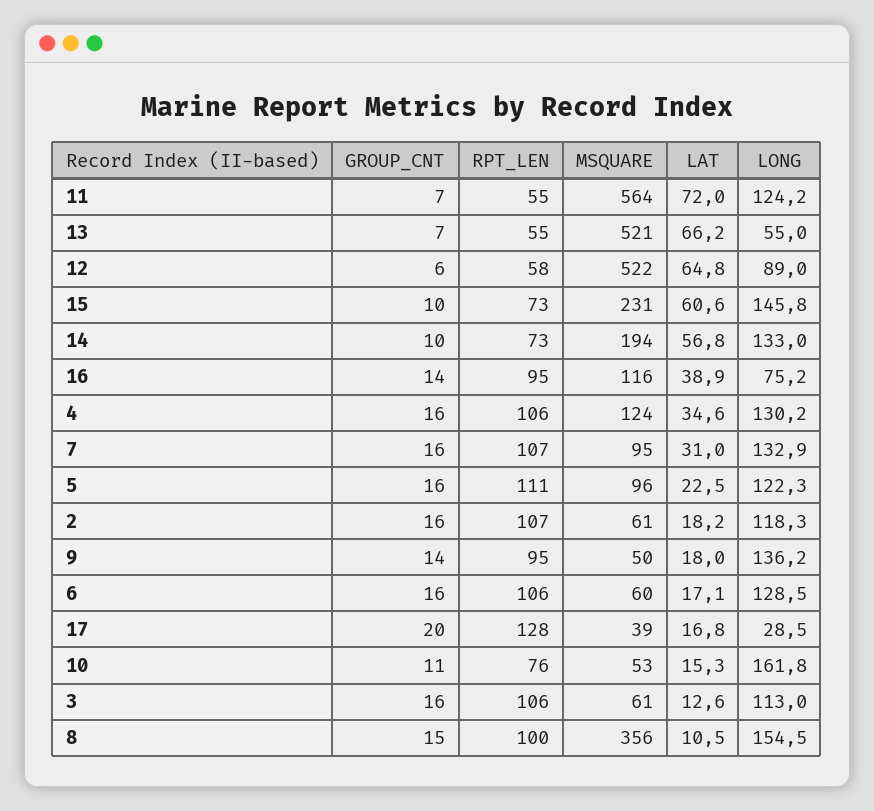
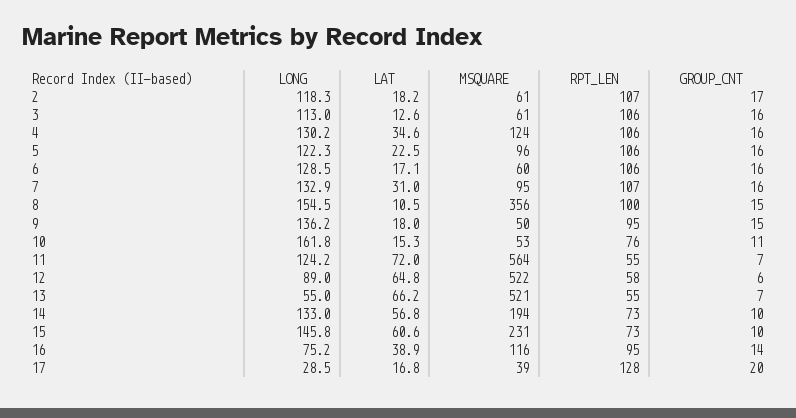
RPT_LEN, 5: 111 -> 106
GROUP_CNT, 2: 16 -> 17
GROUP_CNT, 9: 14 -> 15

